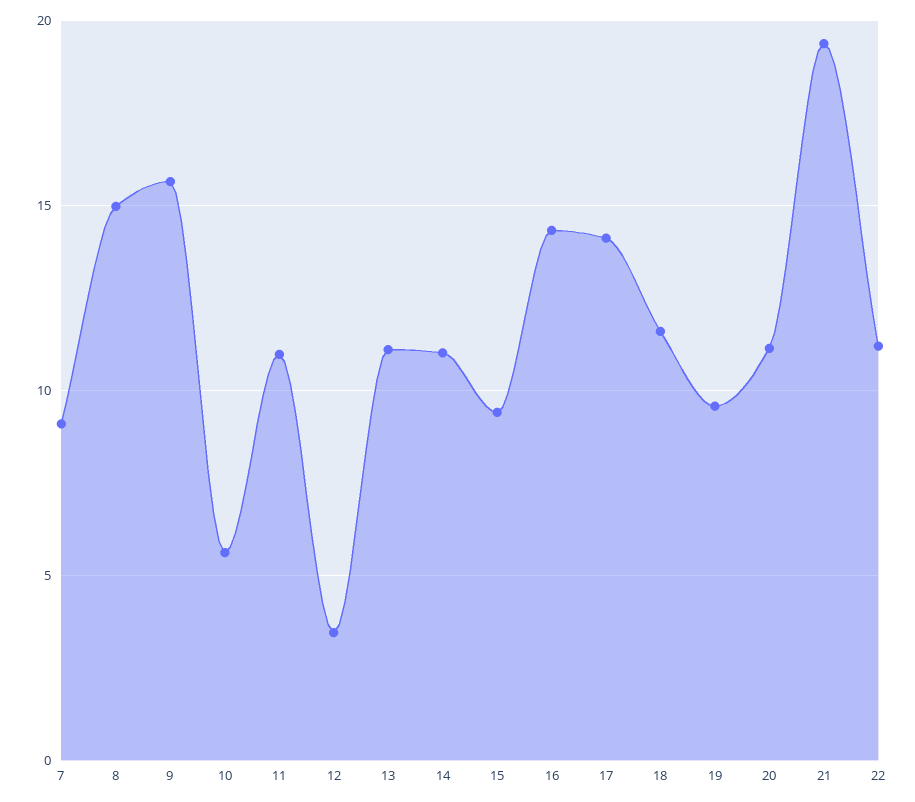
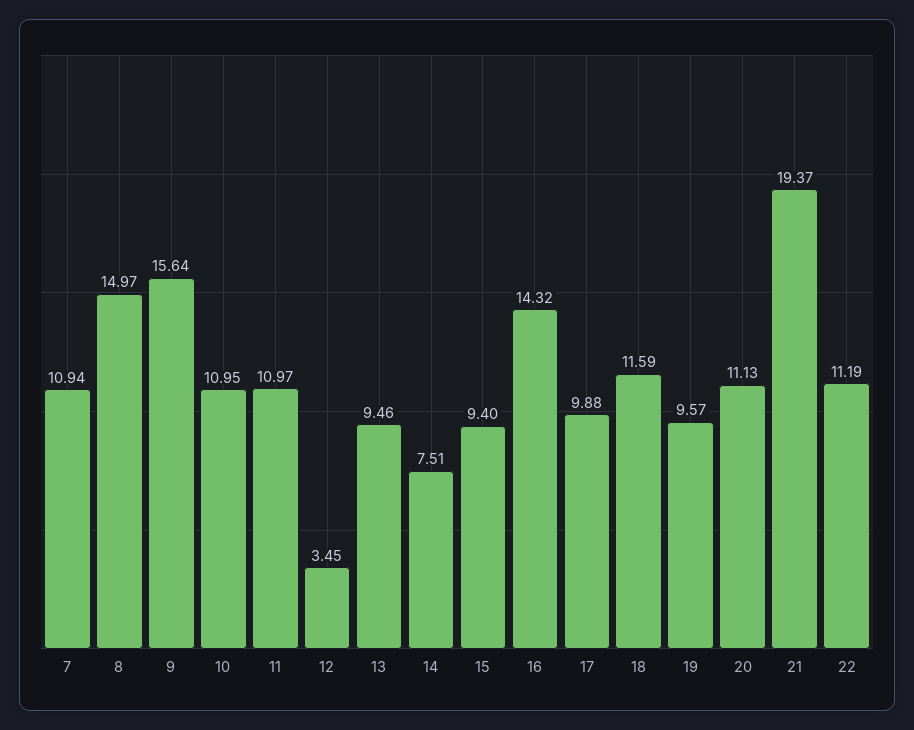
7: 9 -> 10.94
10: 5.5 -> 10.95
13: 11 -> 9.46
14: 11 -> 7.51
17: 14 -> 9.88

